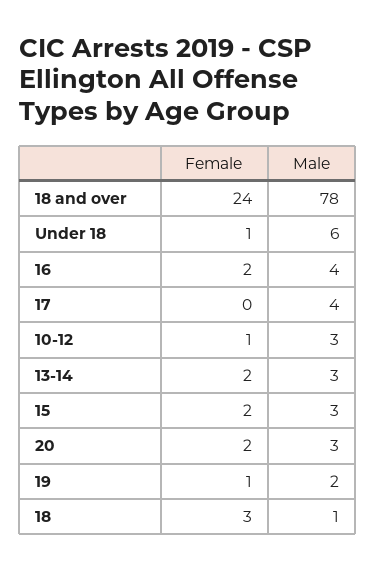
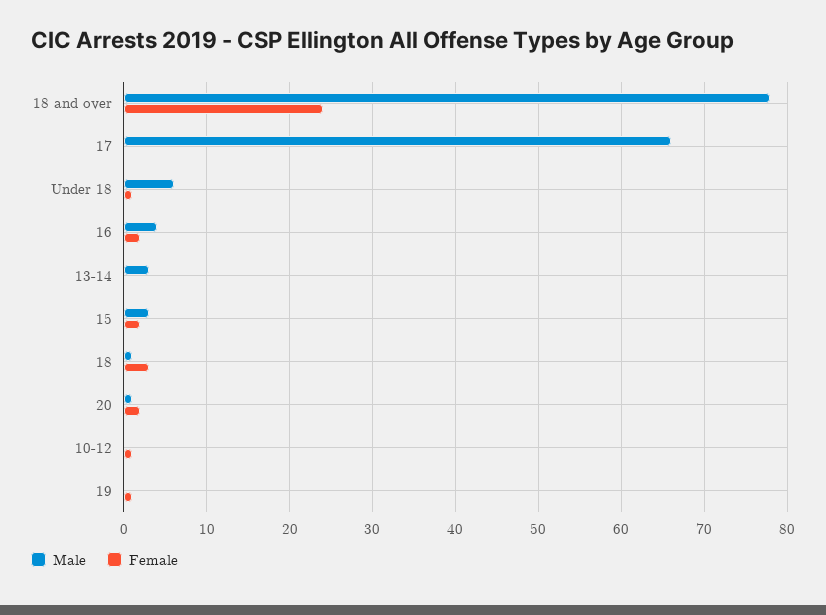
Male, 17: 4 -> 66
Male, 10-12: 3 -> 0
Female, 13-14: 2 -> 0
Male, 20: 3 -> 1
Male, 19: 2 -> 0

